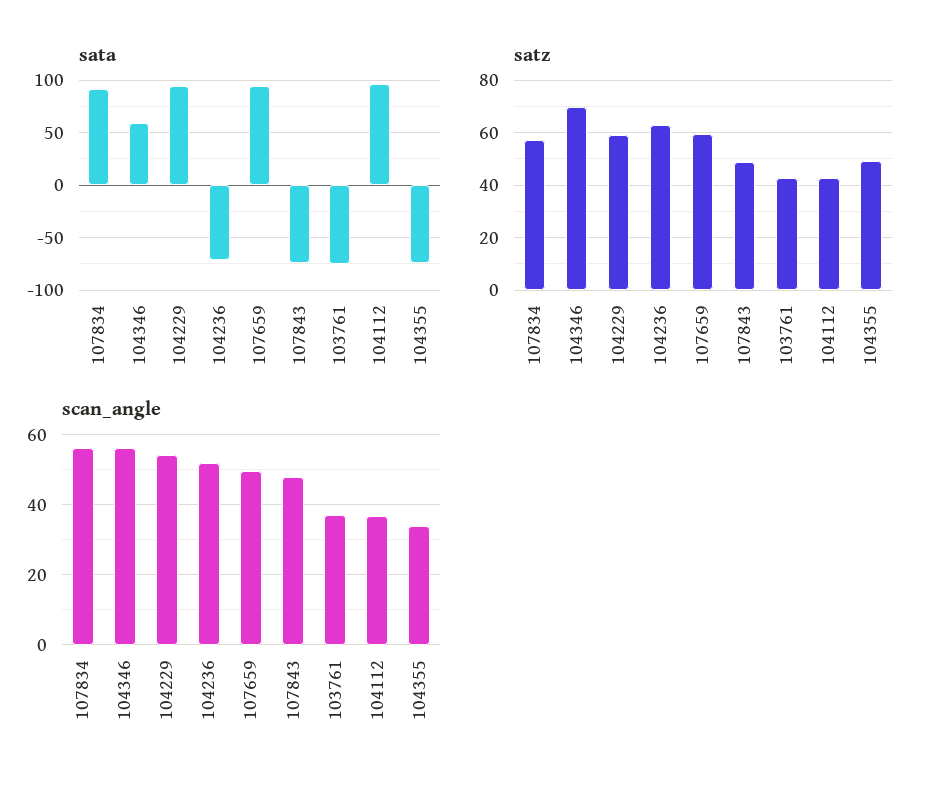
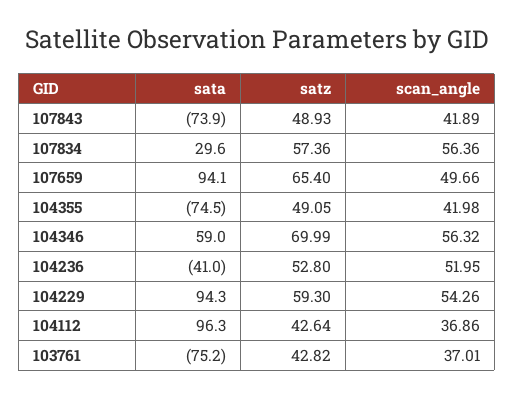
sata, 107834: 90 -> 29.6
sata, 104236: -70 -> -41
satz, 104236: 62.5 -> 52.8
satz, 107659: 60 -> 65.4
scan_angle, 107843: 48 -> 41.89
scan_angle, 104355: 34 -> 41.98

